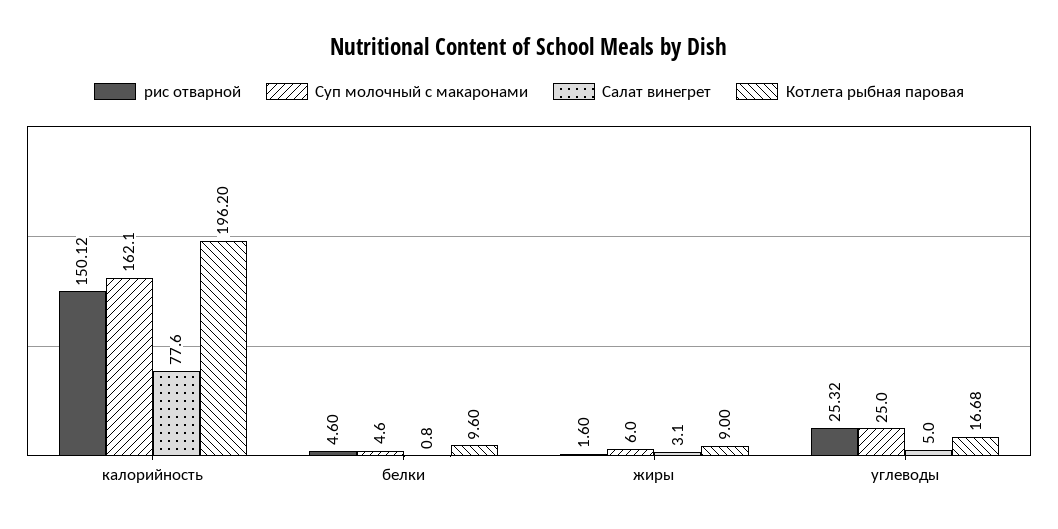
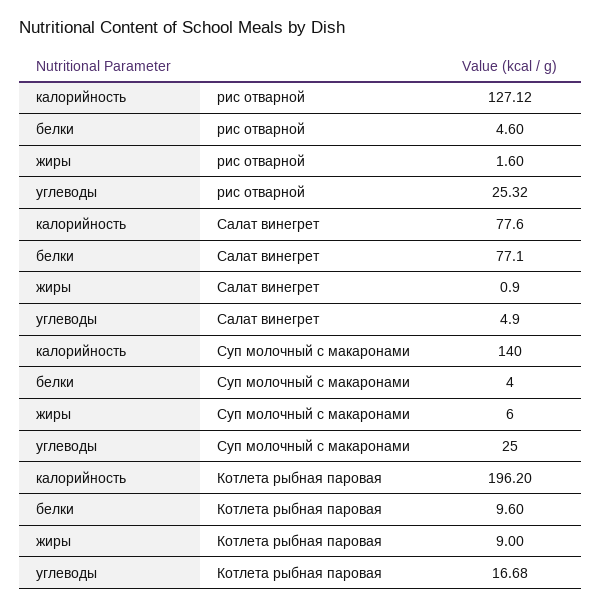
рис отварной, калорийность: 150.12 -> 127.12
Суп молочный с макаронами, калорийность: 162.1 -> 140
Суп молочный с макаронами, белки: 4.6 -> 4
Салат винегрет, белки: 0.8 -> 77.1
Салат винегрет, жиры: 3.1 -> 0.9
Салат винегрет, углеводы: 5 -> 4.9

